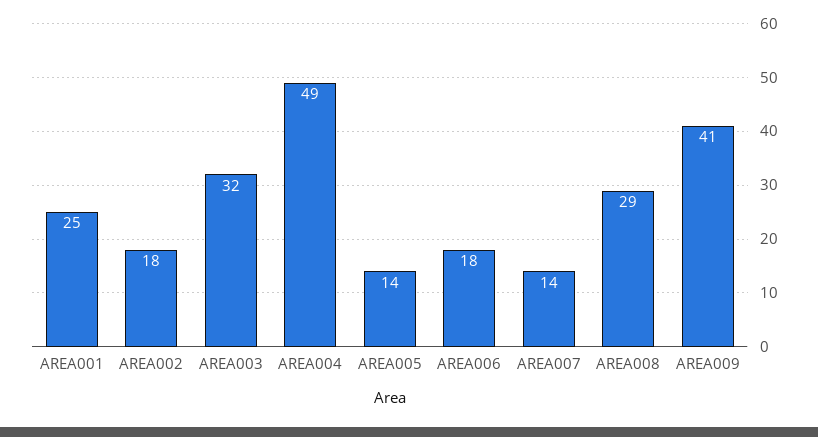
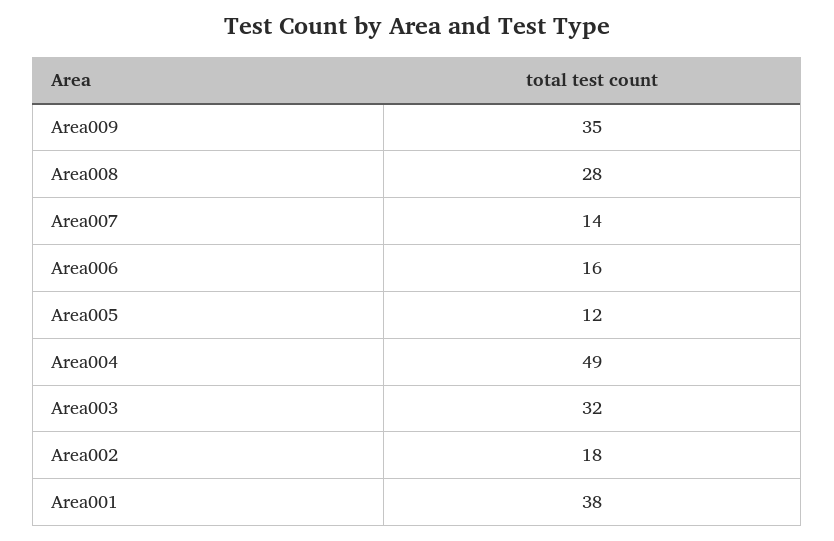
AREA001: 25 -> 38
AREA005: 14 -> 12
AREA006: 18 -> 16
AREA008: 29 -> 28
AREA009: 41 -> 35

